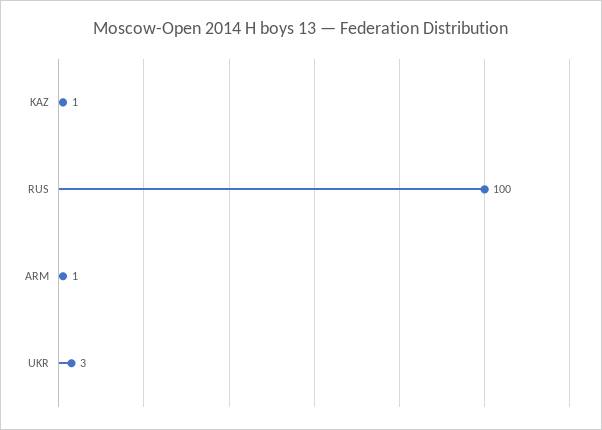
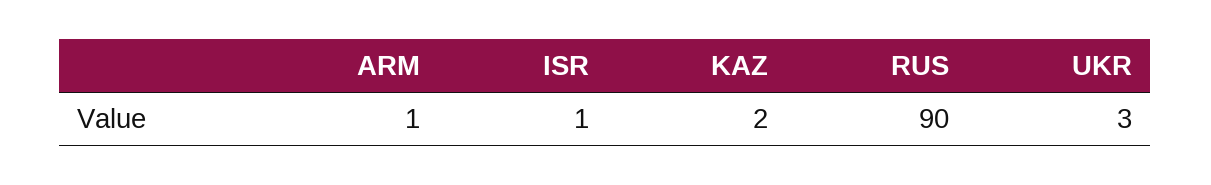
KAZ: 1 -> 2
RUS: 100 -> 90
ISR: none -> 1

